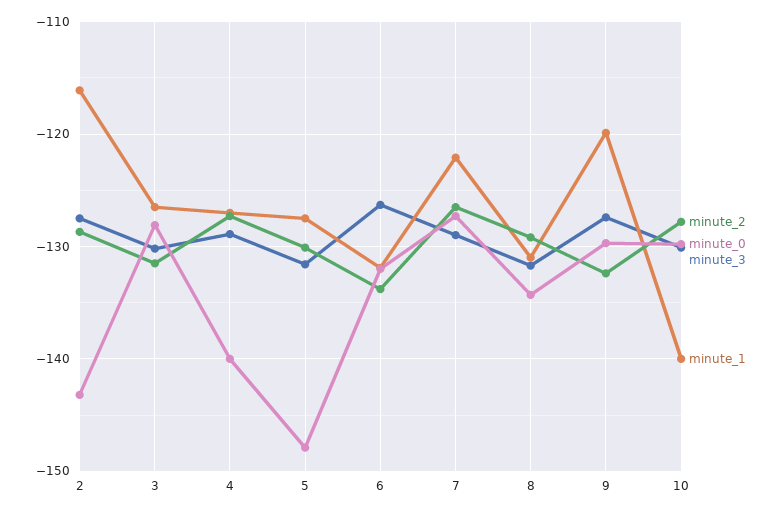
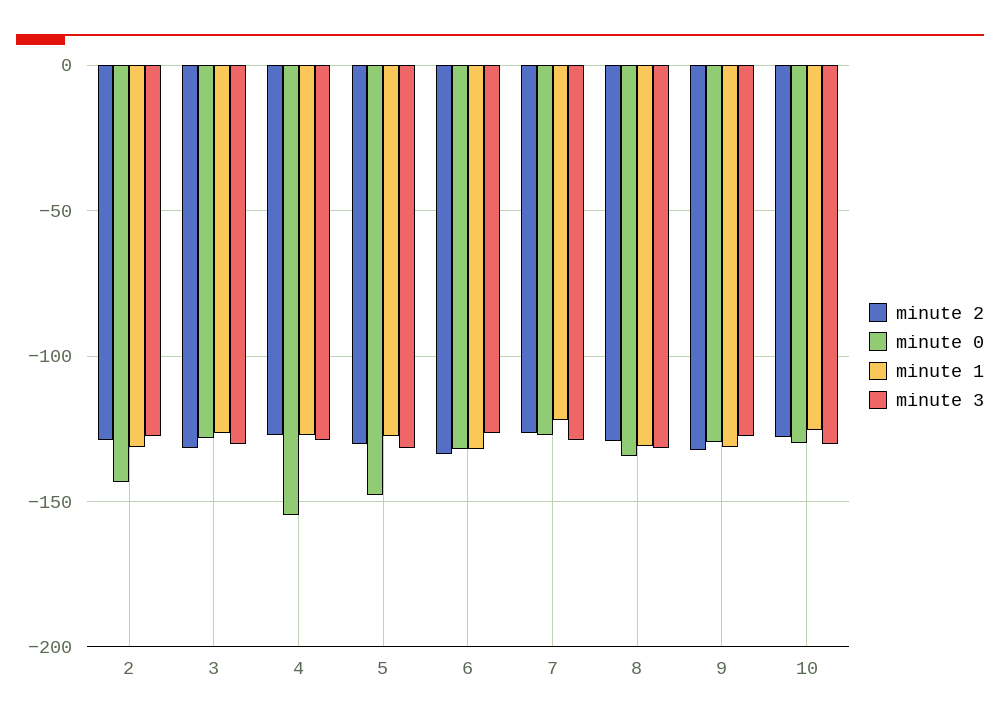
minute_1, 2: -116 -> -130
minute_0, 4: -140 -> -155
minute_1, 9: -120 -> -130
minute_1, 10: -140 -> -125

